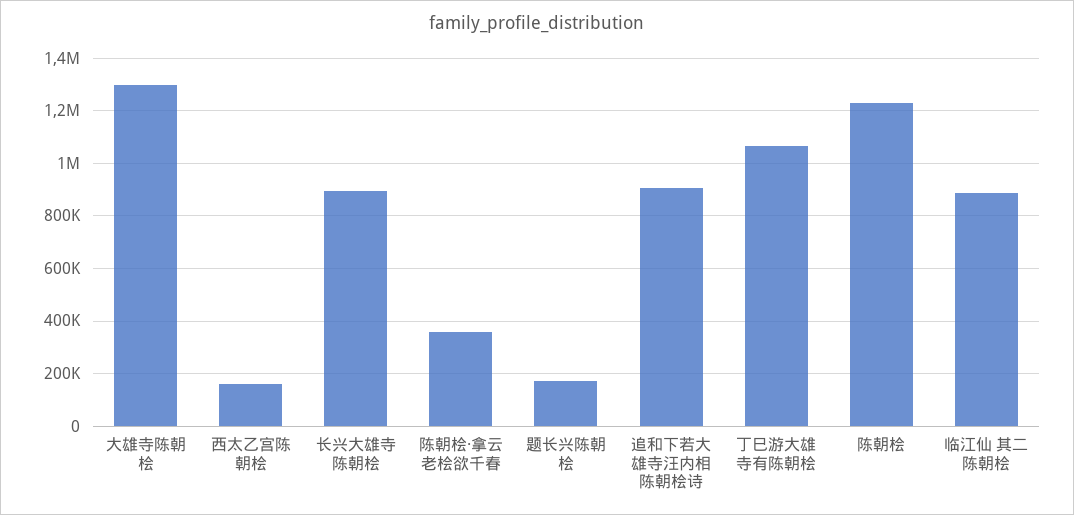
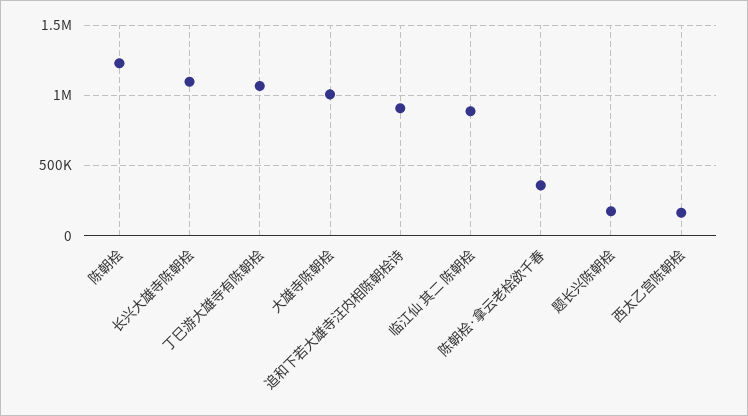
大雄寺陈朝桧: 1300000 -> 1000000
长兴大雄寺陈朝桧: 900000 -> 1100000

